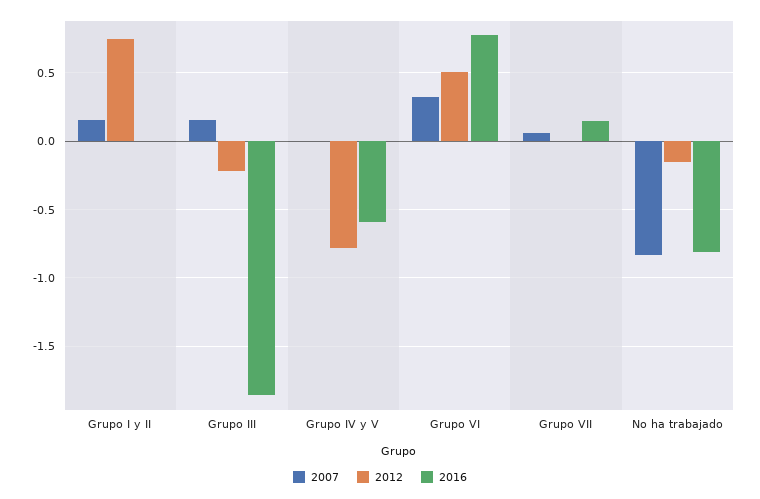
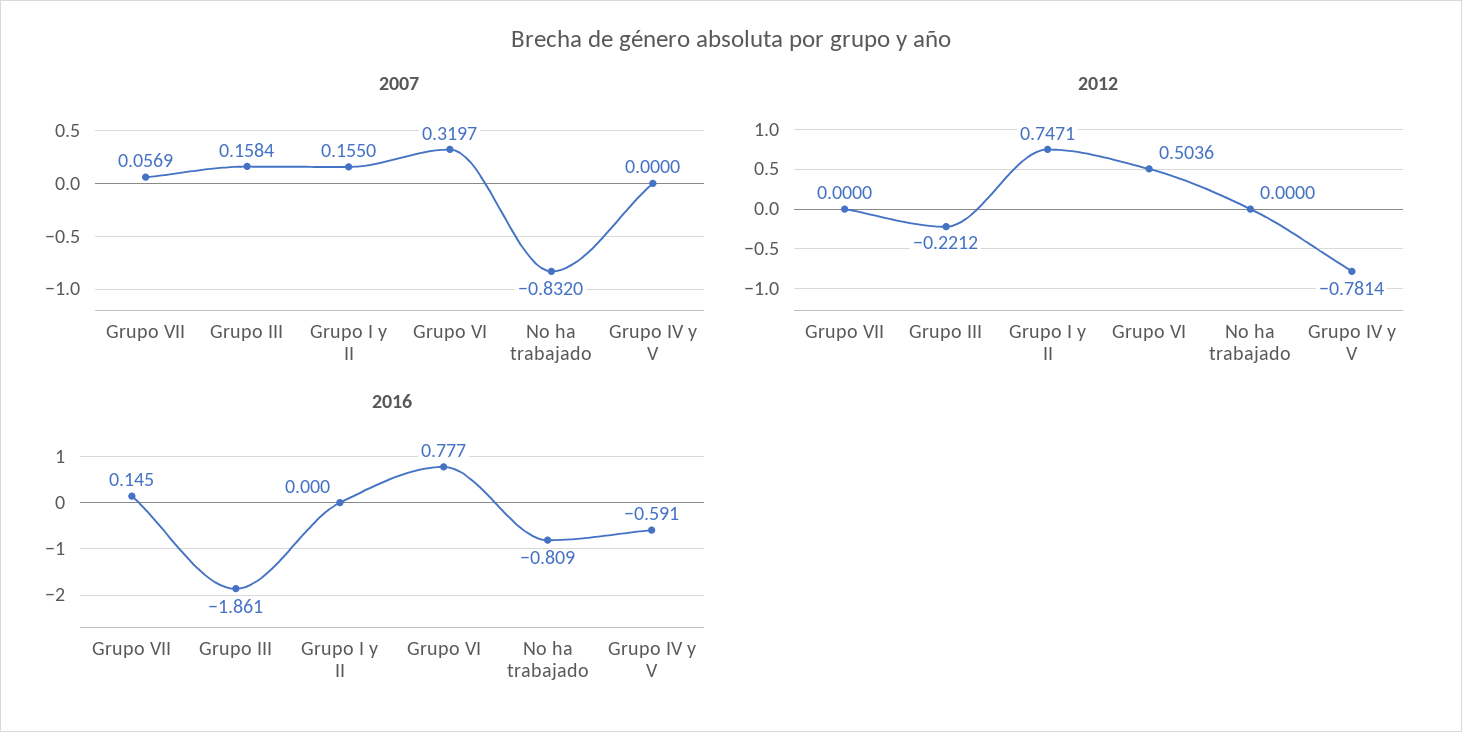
2012, No ha trabajado: -0.15 -> 0

